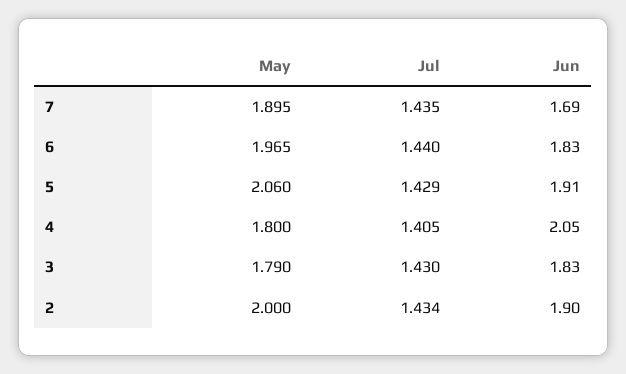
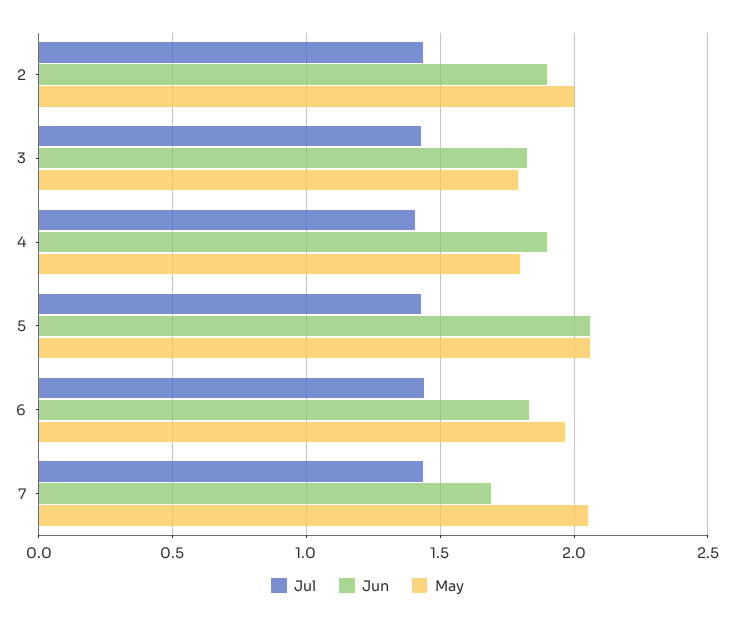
May, 7: 1.895 -> 2.05
Jun, 5: 1.91 -> 2.05
Jun, 4: 2.05 -> 1.9

